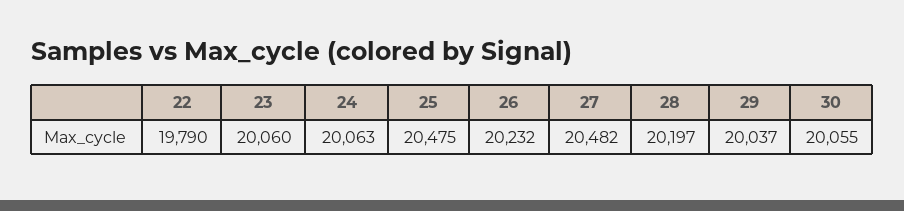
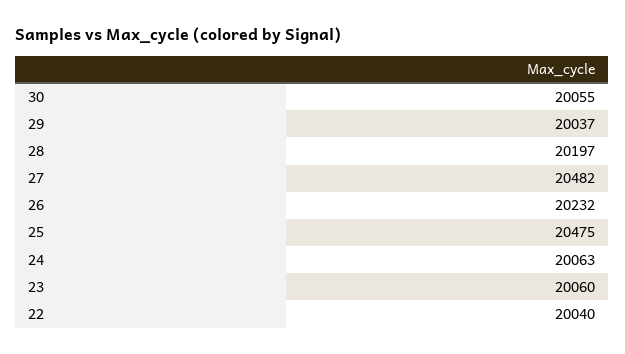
22: 19790 -> 20040

